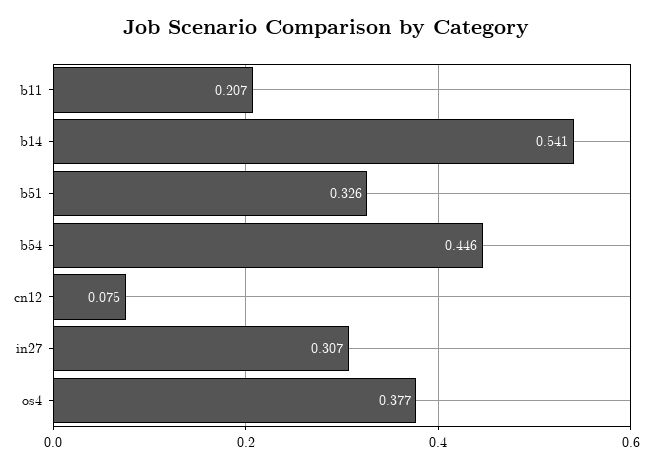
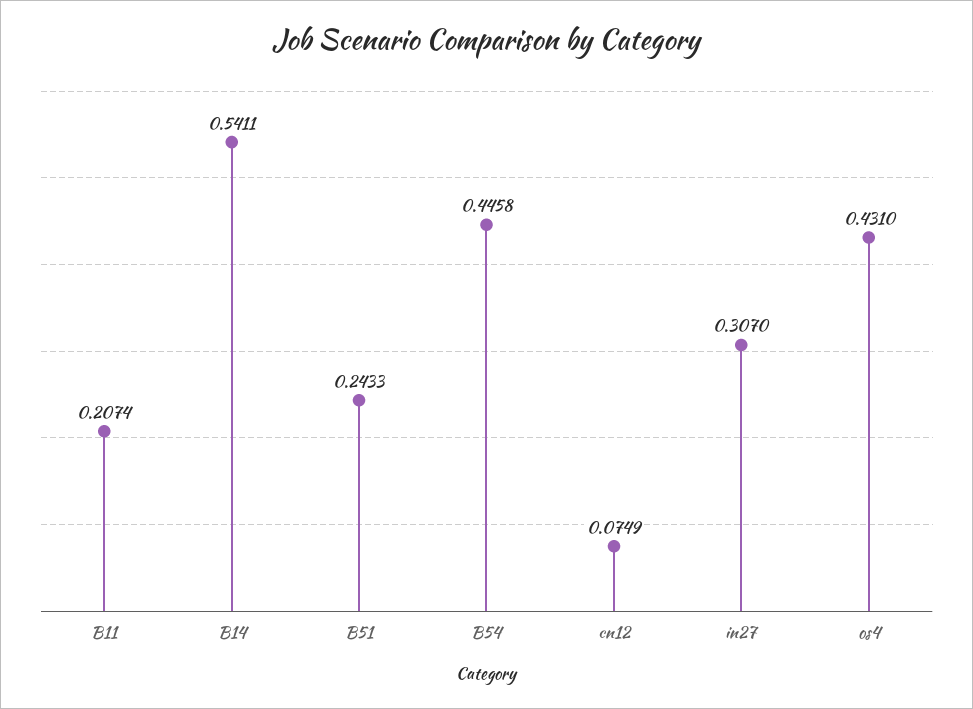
b51: 0.326 -> 0.2433
os4: 0.377 -> 0.431

